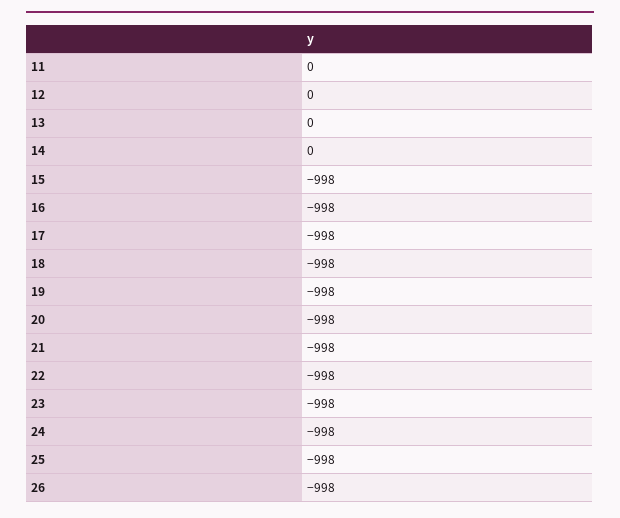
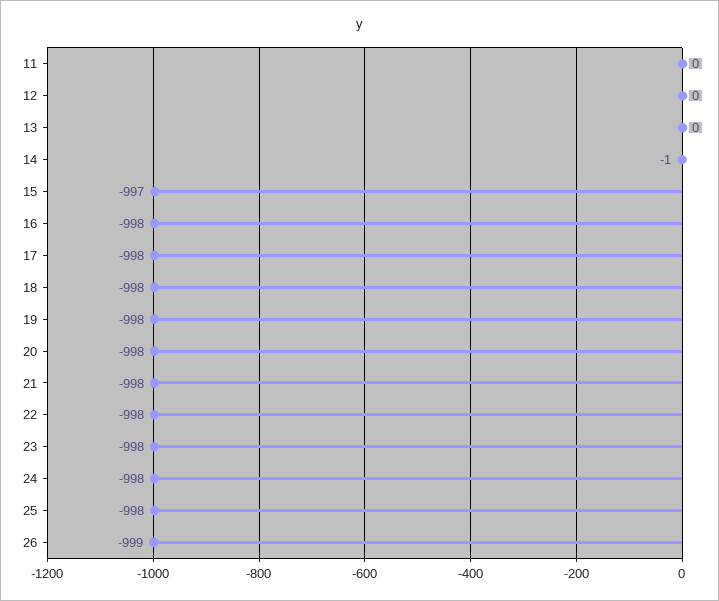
14: 0 -> -1
15: -998 -> -997
26: -998 -> -999

